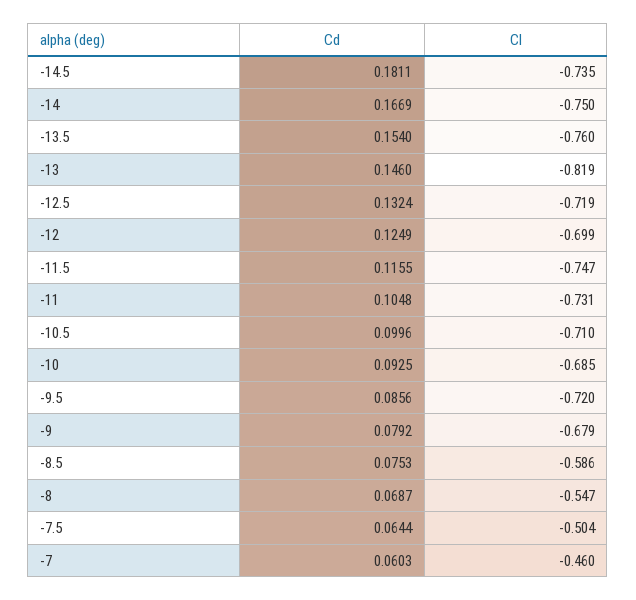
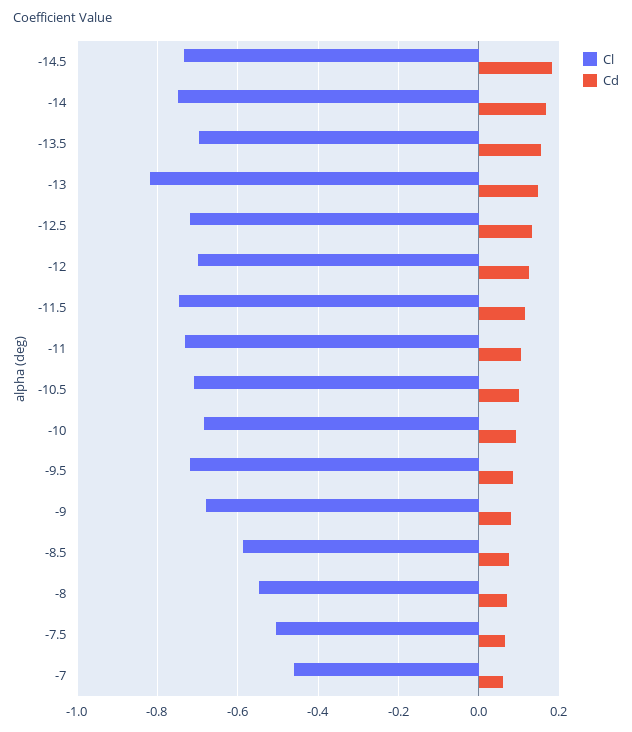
Cl, -13.5: -0.76 -> -0.7

